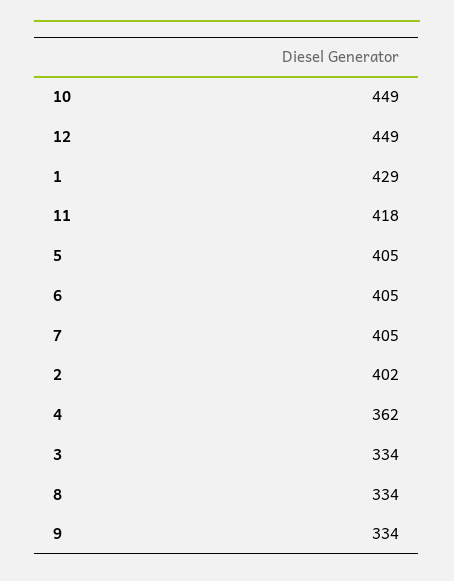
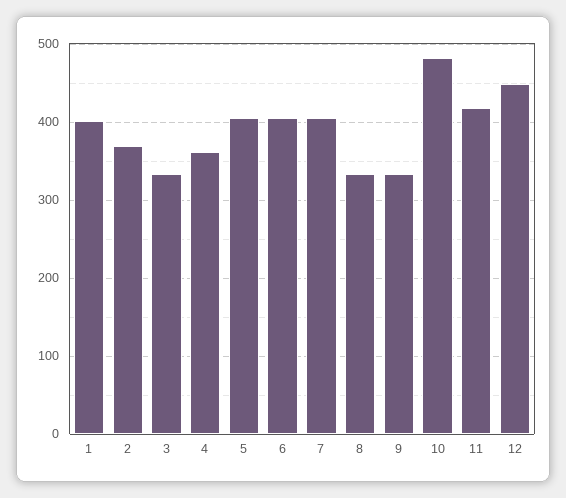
10: 449 -> 480
1: 429 -> 400
2: 402 -> 370

